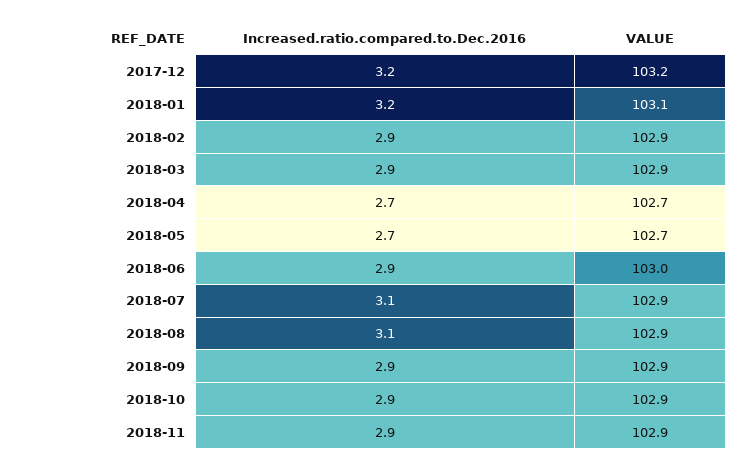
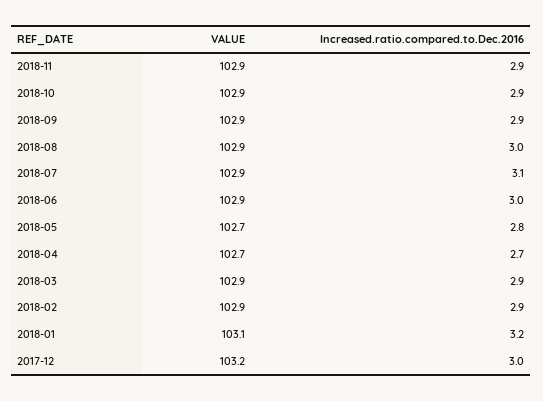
Increased.ratio.compared.to.Dec.2016, 2017-12: 3.2 -> 3
Increased.ratio.compared.to.Dec.2016, 2018-05: 2.7 -> 2.8
Increased.ratio.compared.to.Dec.2016, 2018-06: 2.9 -> 3
VALUE, 2018-06: 103 -> 102.9
Increased.ratio.compared.to.Dec.2016, 2018-08: 3.1 -> 3

